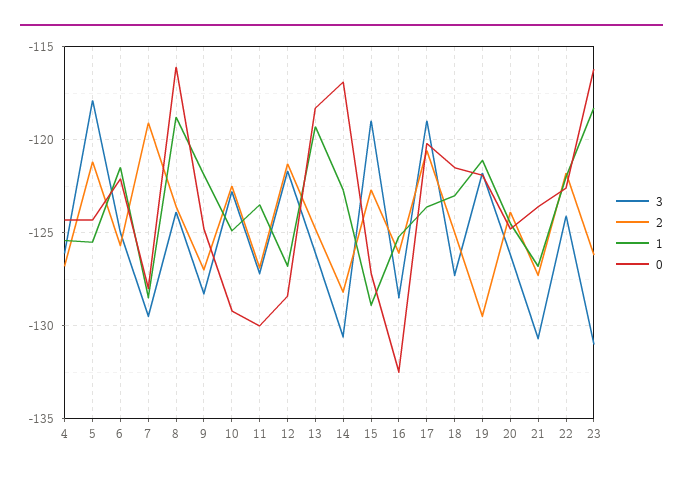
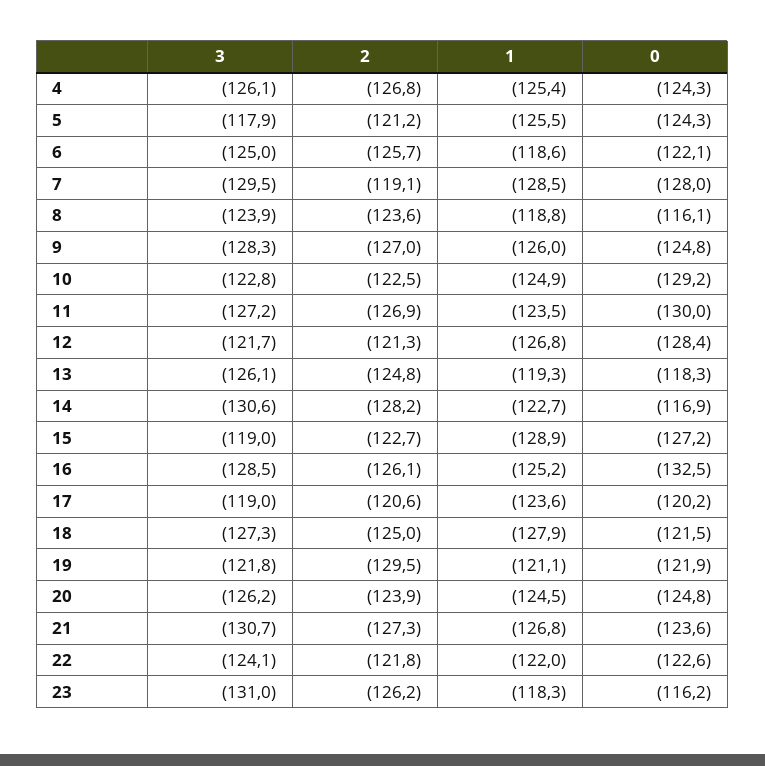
1, 6: -121.5 -> -118.6
1, 9: -122 -> -126
1, 18: -123 -> -127.9

